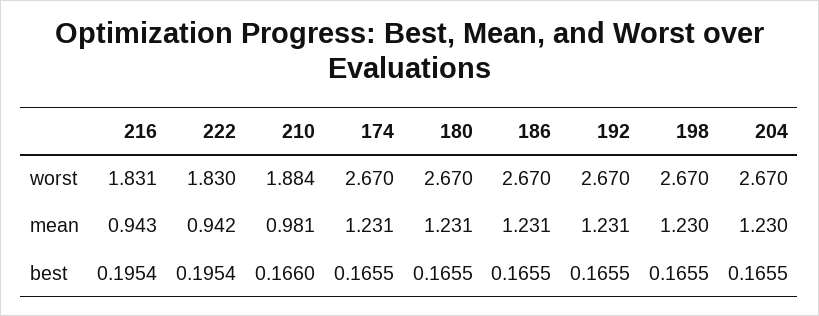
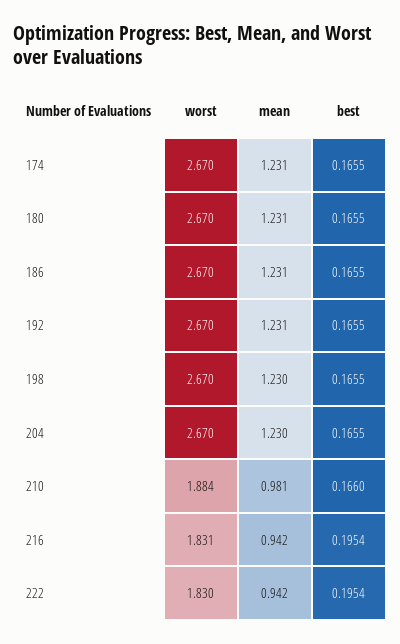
216, mean: 0.943 -> 0.942

